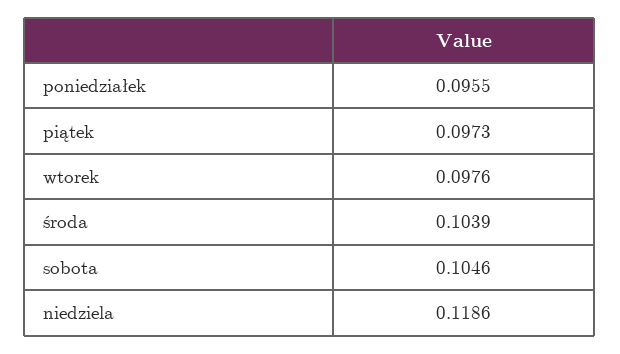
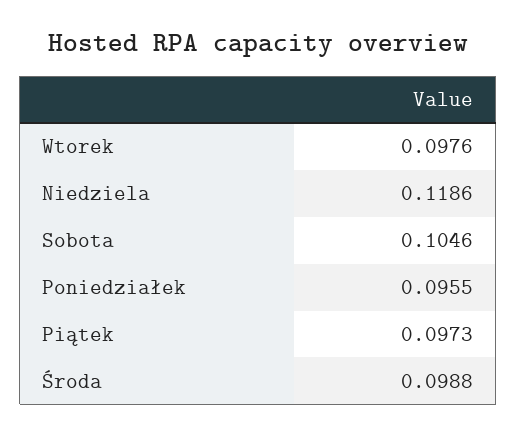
środa: 0.1039 -> 0.0988

